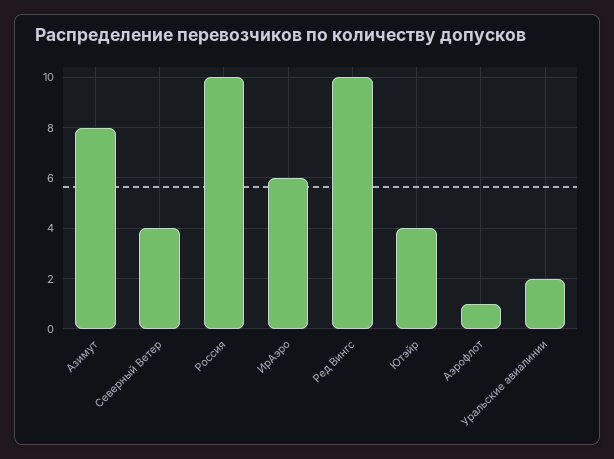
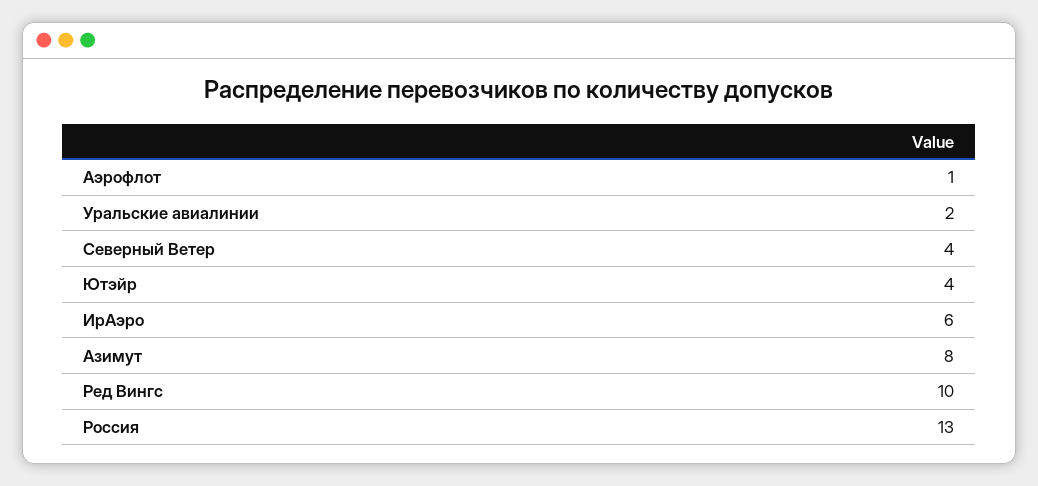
Россия: 10 -> 13

